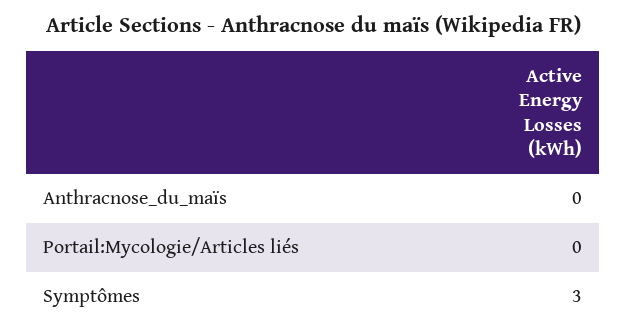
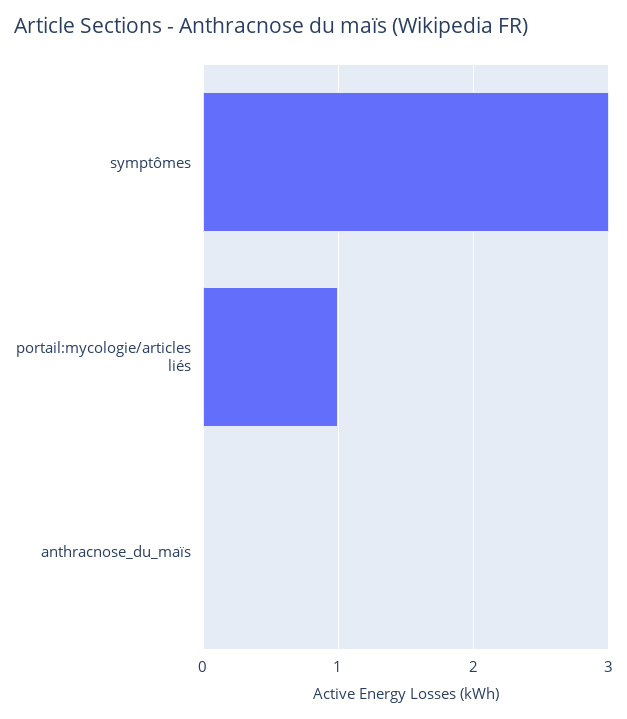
Portail:Mycologie/Articles liés: 0 -> 1

